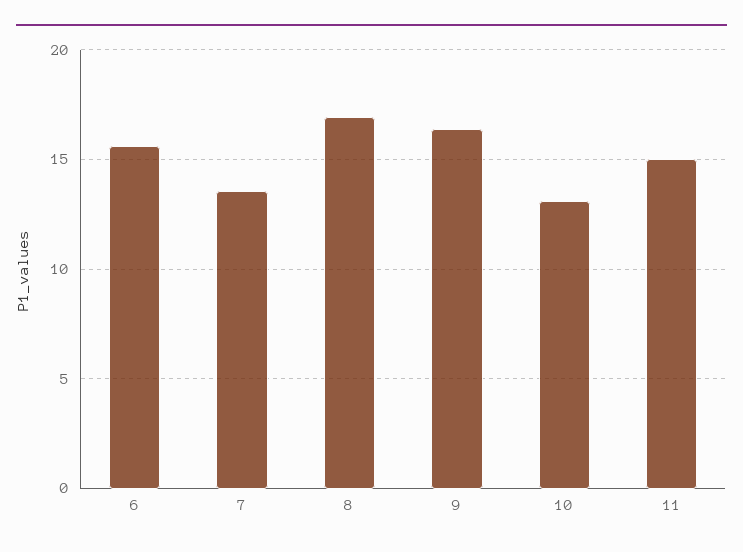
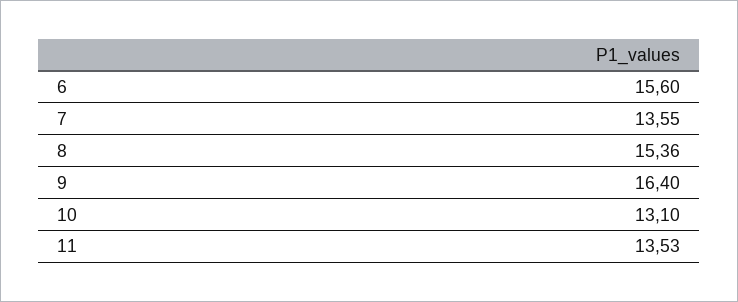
8: 17 -> 15.36
11: 15 -> 13.53

